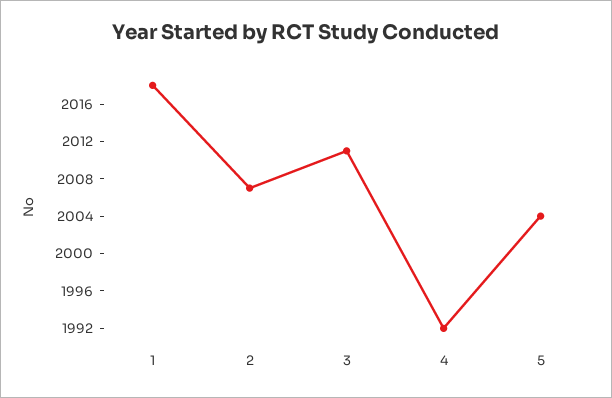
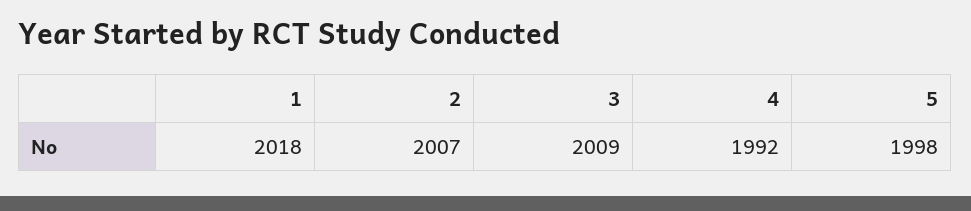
3: 2011 -> 2009
5: 2004 -> 1998

